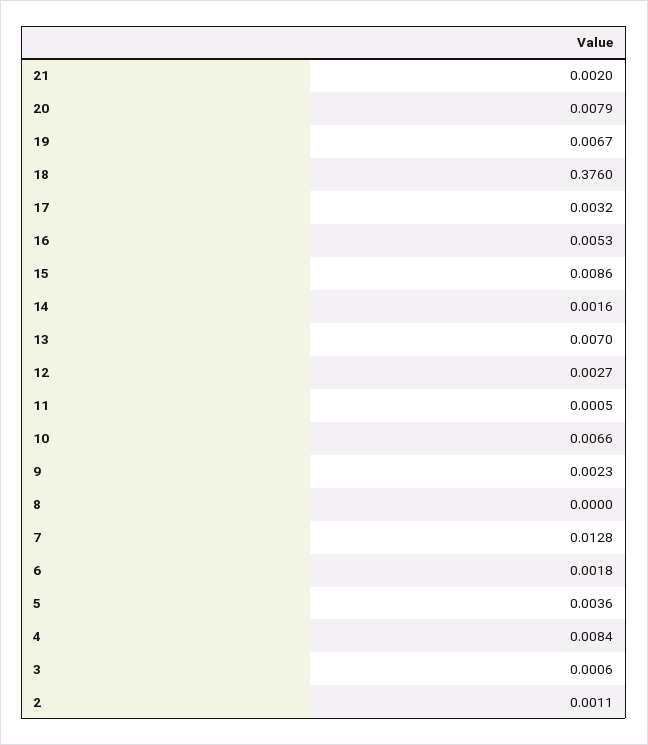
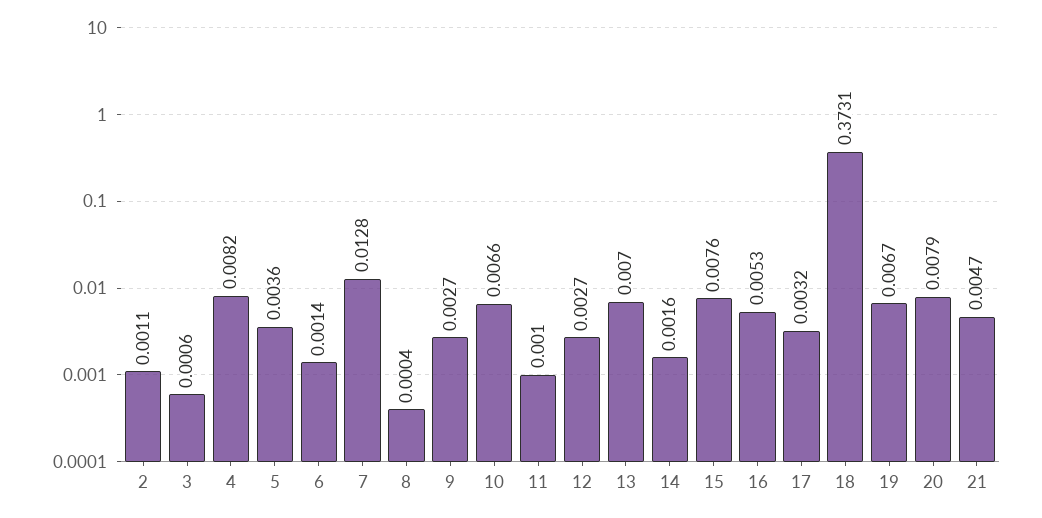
21: 0.002 -> 0.0047
18: 0.376 -> 0.3731
15: 0.0086 -> 0.0076
11: 0.0005 -> 0.001
9: 0.0023 -> 0.0027
8: 0 -> 0.0004
6: 0.0018 -> 0.0014
4: 0.0084 -> 0.0082

